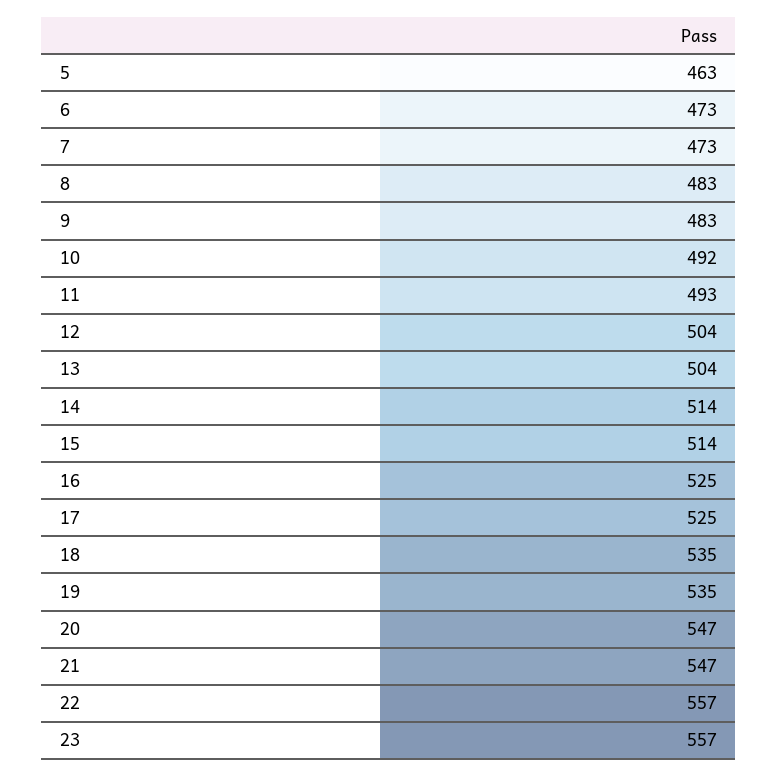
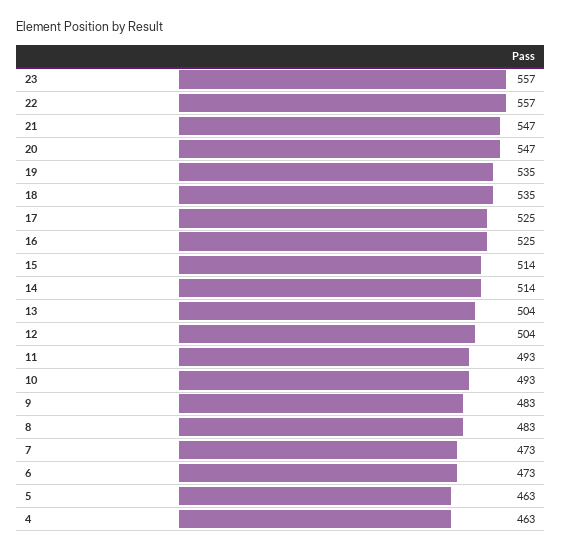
10: 492 -> 493
4: none -> 463

